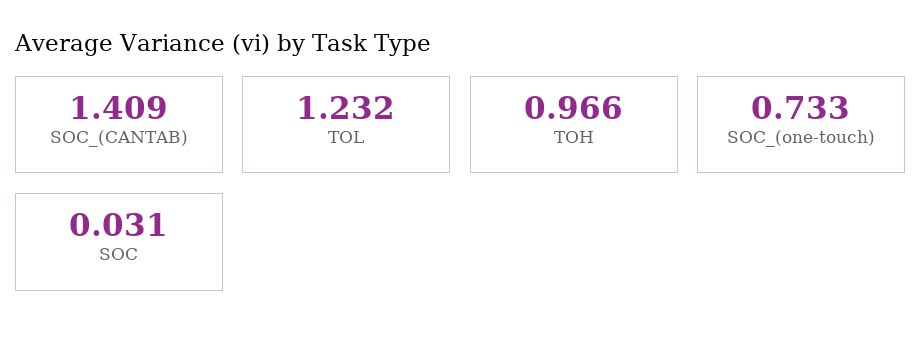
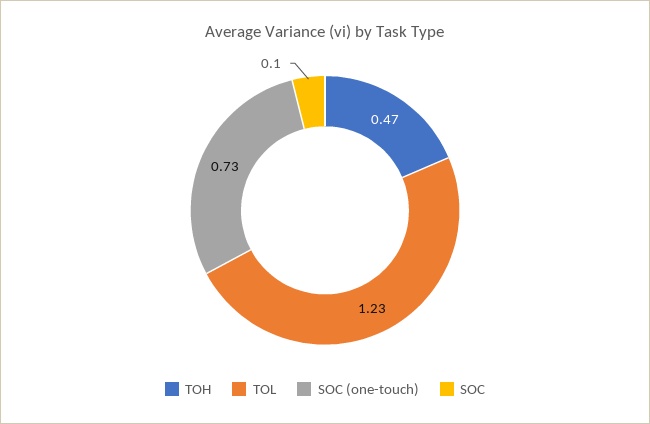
SOC_(CANTAB): 1.409 -> none
TOH: 0.966 -> 0.47
SOC: 0.031 -> 0.1

